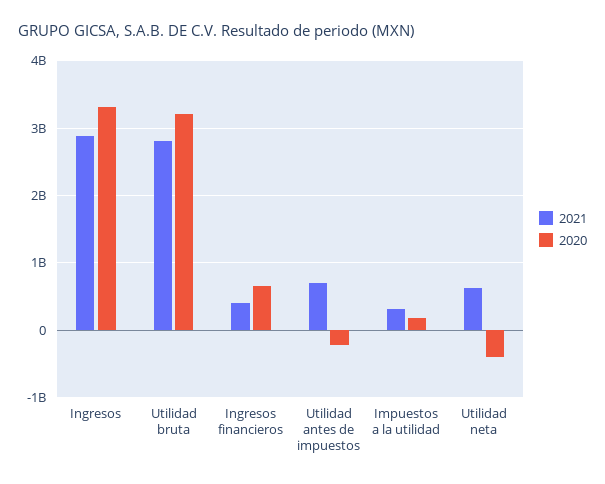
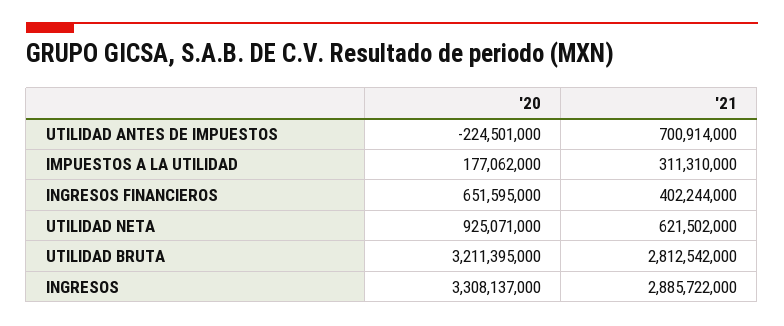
2020, Utilidad neta: -400000000 -> 925071000

